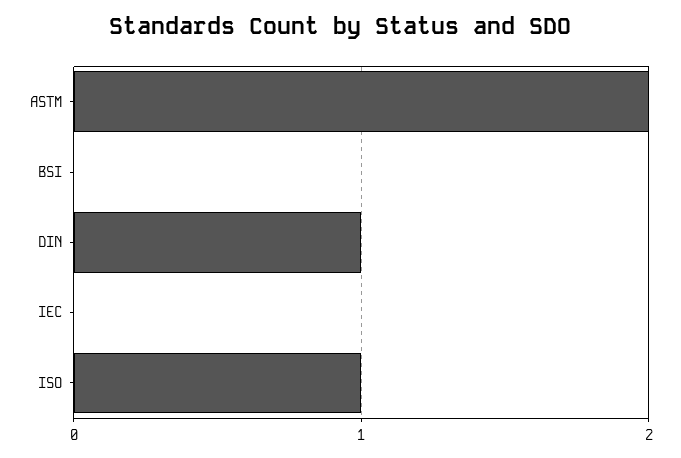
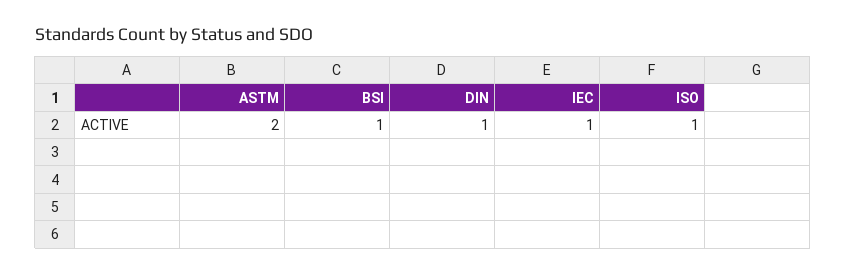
BSI: 0 -> 1
IEC: 0 -> 1

